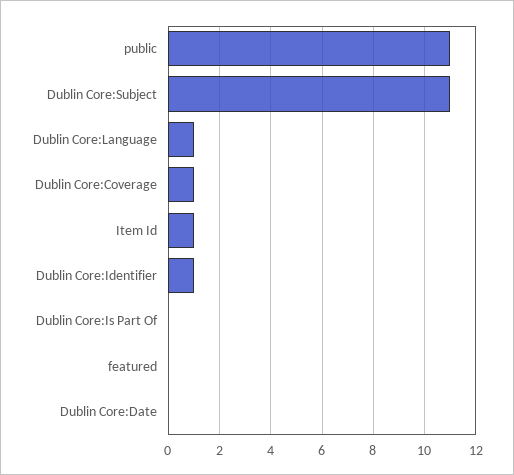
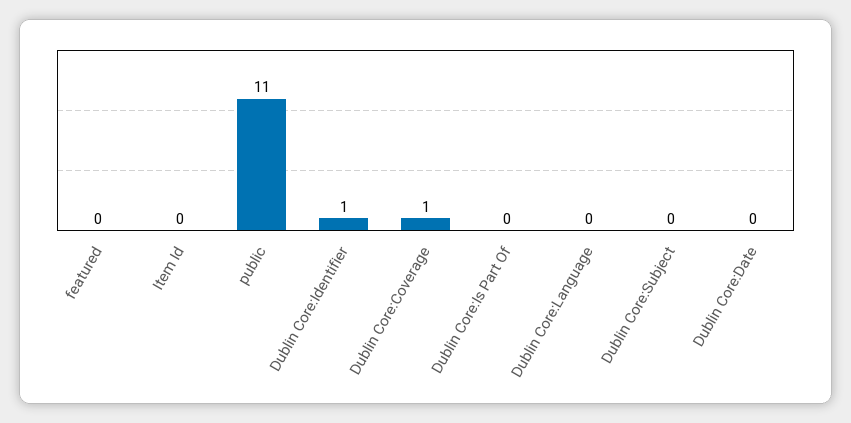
Dublin Core:Subject: 11 -> 0
Dublin Core:Language: 1 -> 0
Item Id: 1 -> 0

